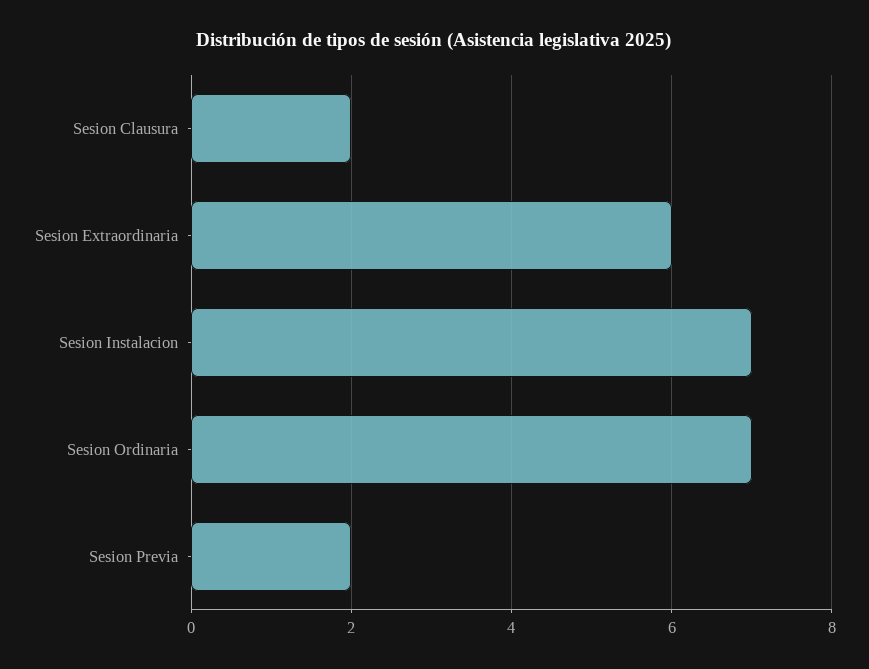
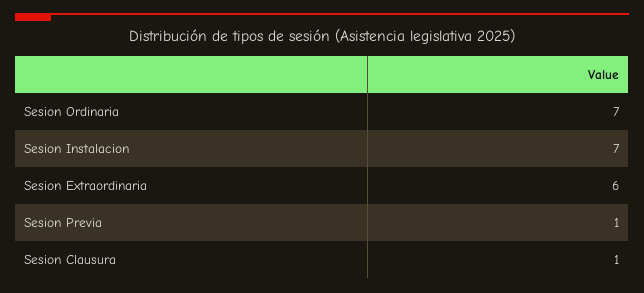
Sesion Clausura: 2 -> 1
Sesion Previa: 2 -> 1

